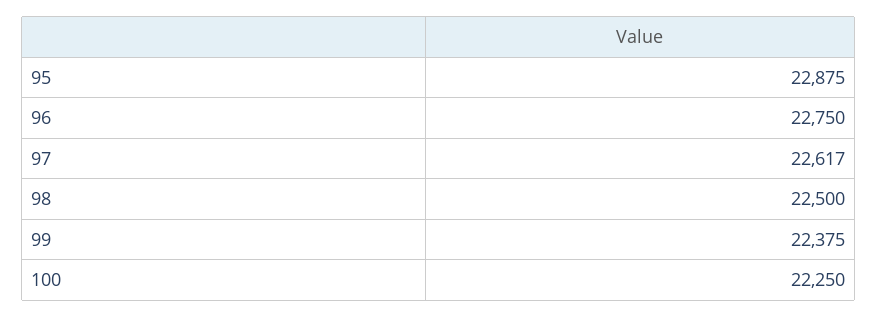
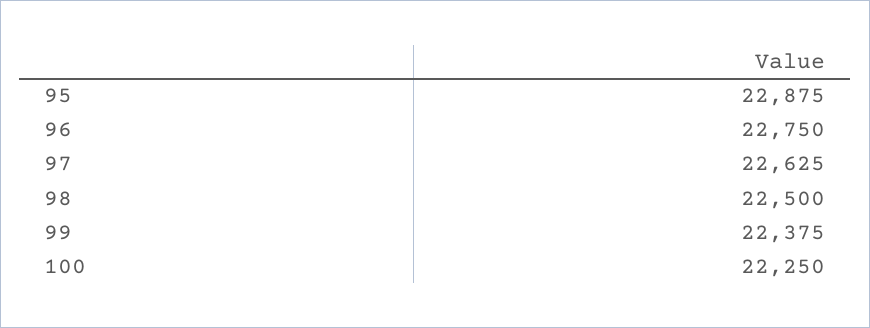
97: 22617 -> 22625

